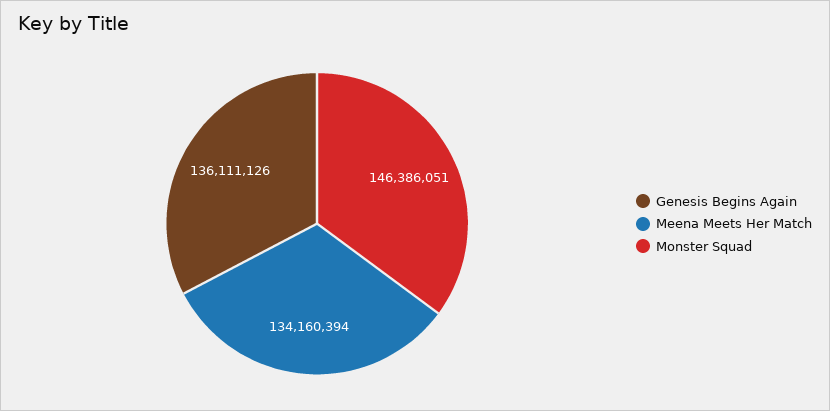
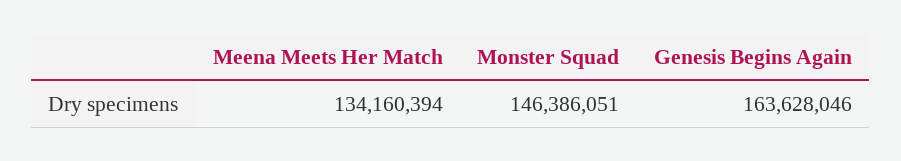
Genesis Begins Again: 136111126 -> 163628046

